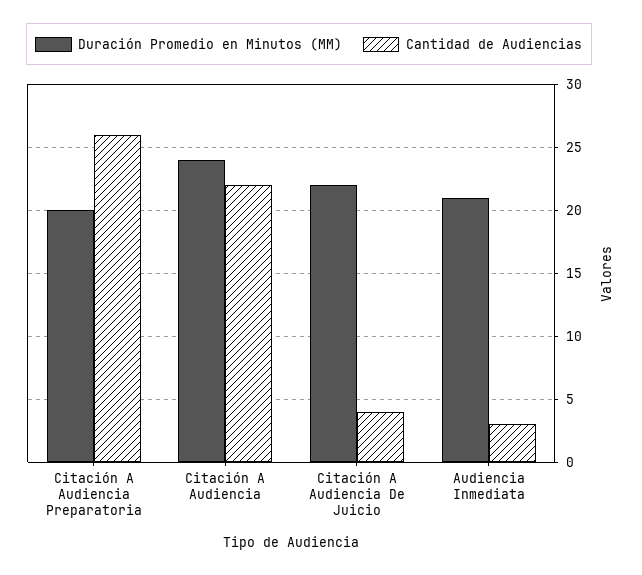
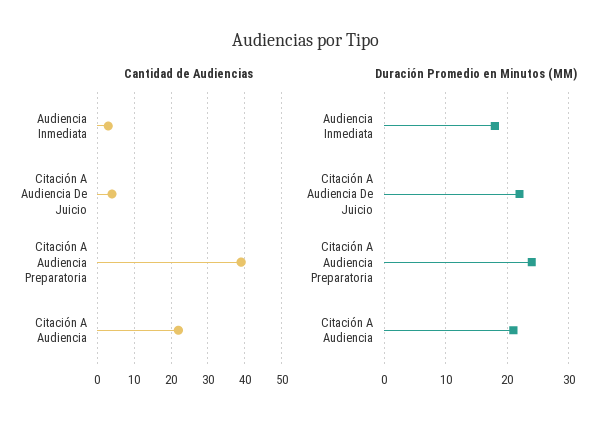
Duración Promedio en Minutos (MM), Citación A Audiencia Preparatoria: 20 -> 24
Cantidad de Audiencias, Citación A Audiencia Preparatoria: 26 -> 40
Duración Promedio en Minutos (MM), Citación A Audiencia: 24 -> 21
Duración Promedio en Minutos (MM), Audiencia Inmediata: 21 -> 18

